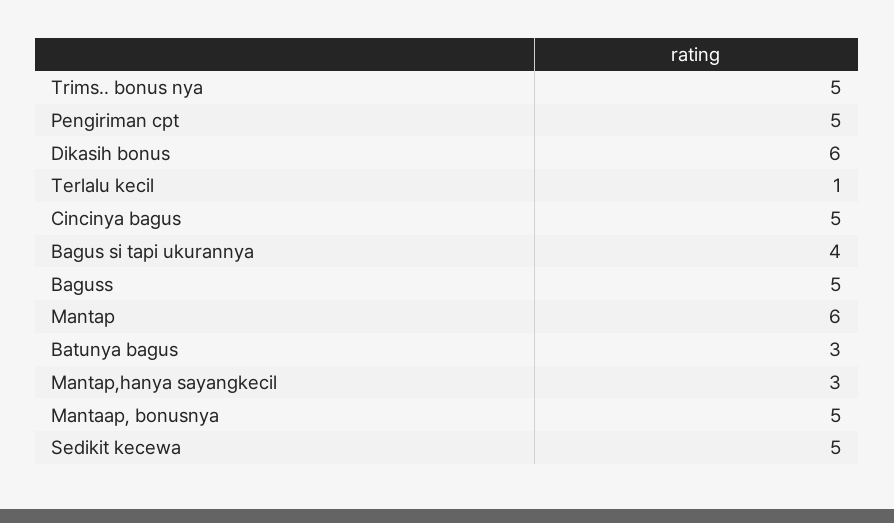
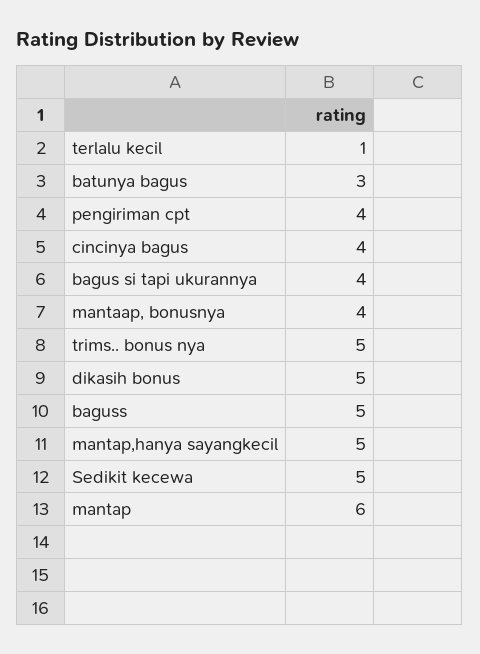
Pengiriman cpt: 5 -> 4
Dikasih bonus: 6 -> 5
Cincinya bagus: 5 -> 4
Mantap,hanya sayangkecil: 3 -> 5
Mantaap, bonusnya: 5 -> 4

